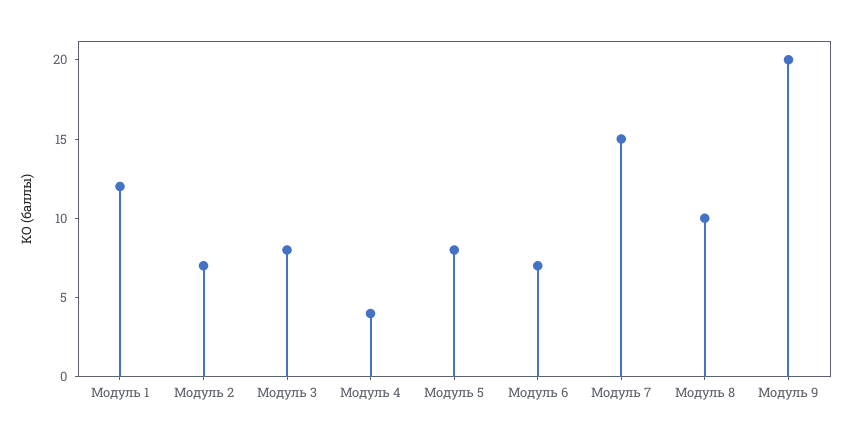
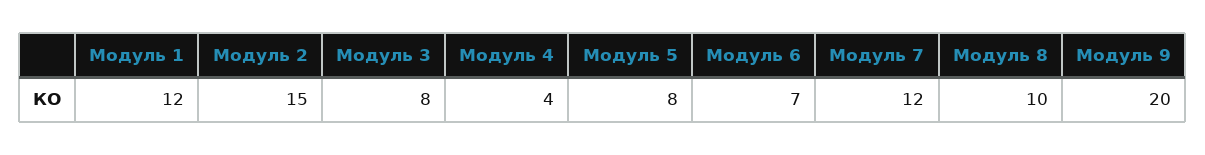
Модуль 2: 7 -> 15
Модуль 7: 15 -> 12

